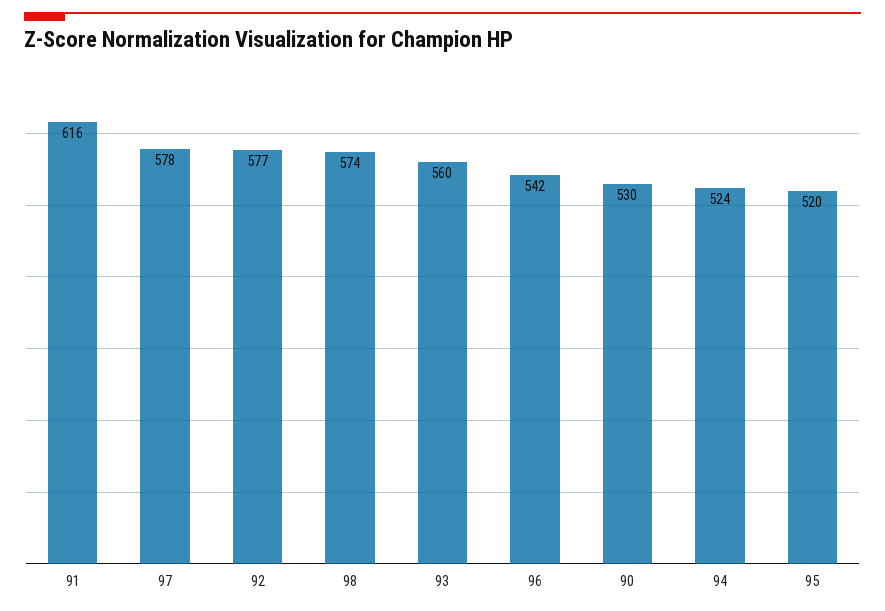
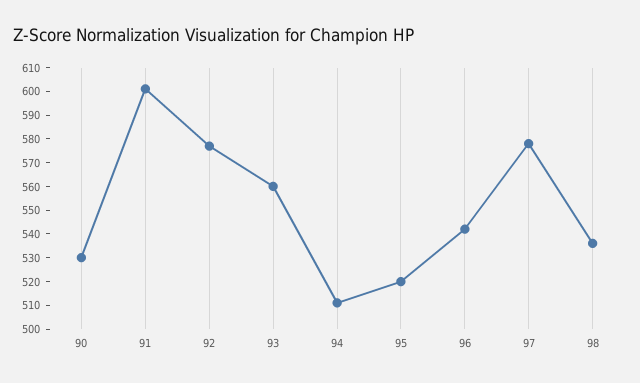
91: 616 -> 600
98: 574 -> 535
94: 524 -> 510

